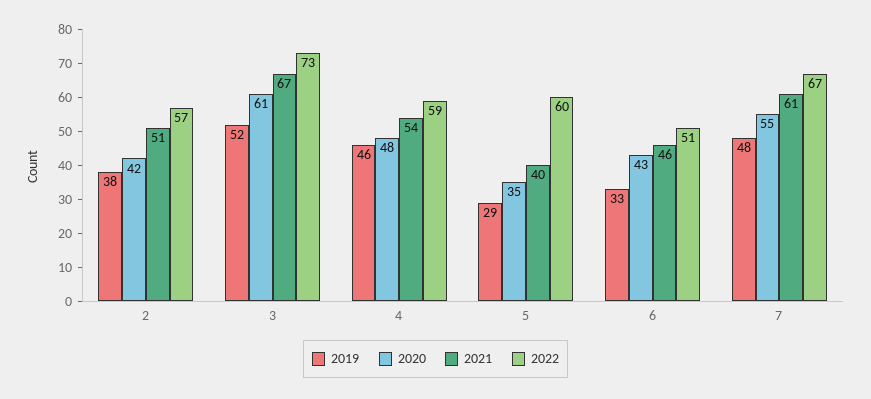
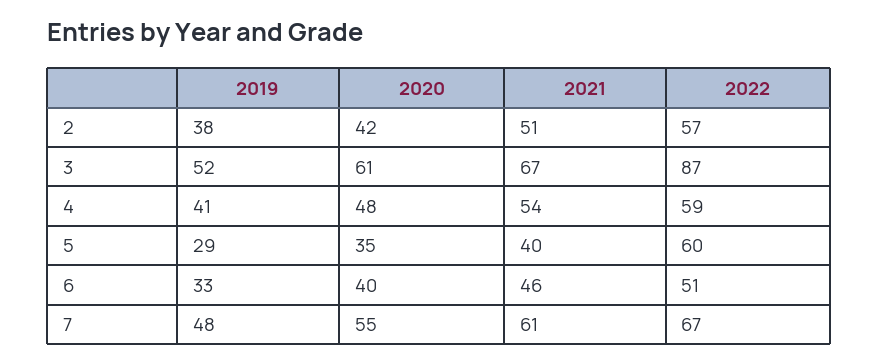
2022, 3: 73 -> 87
2019, 4: 46 -> 41
2020, 6: 43 -> 40

